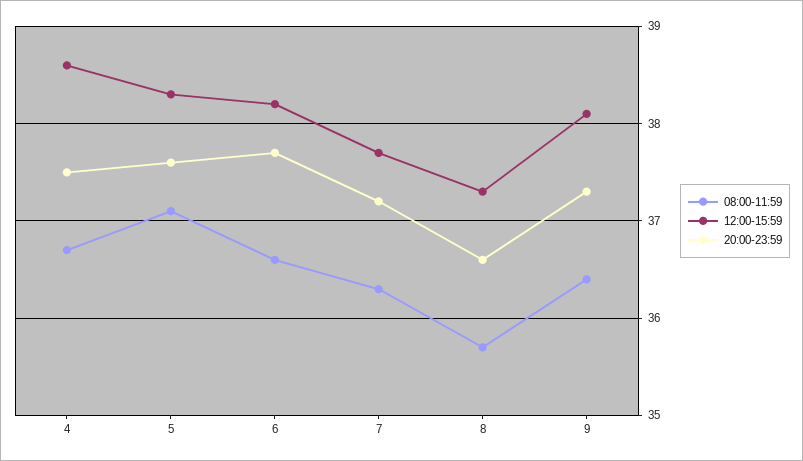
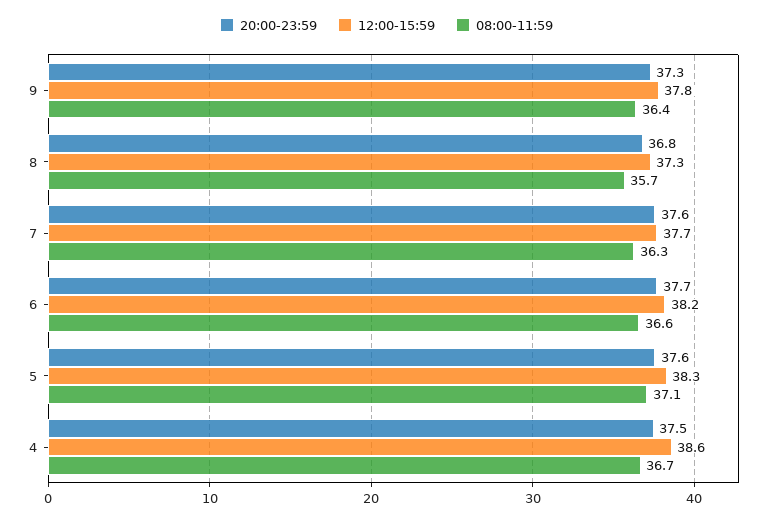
20:00-23:59, 7: 37.2 -> 37.6
20:00-23:59, 8: 36.6 -> 36.8
12:00-15:59, 9: 38.1 -> 37.8

